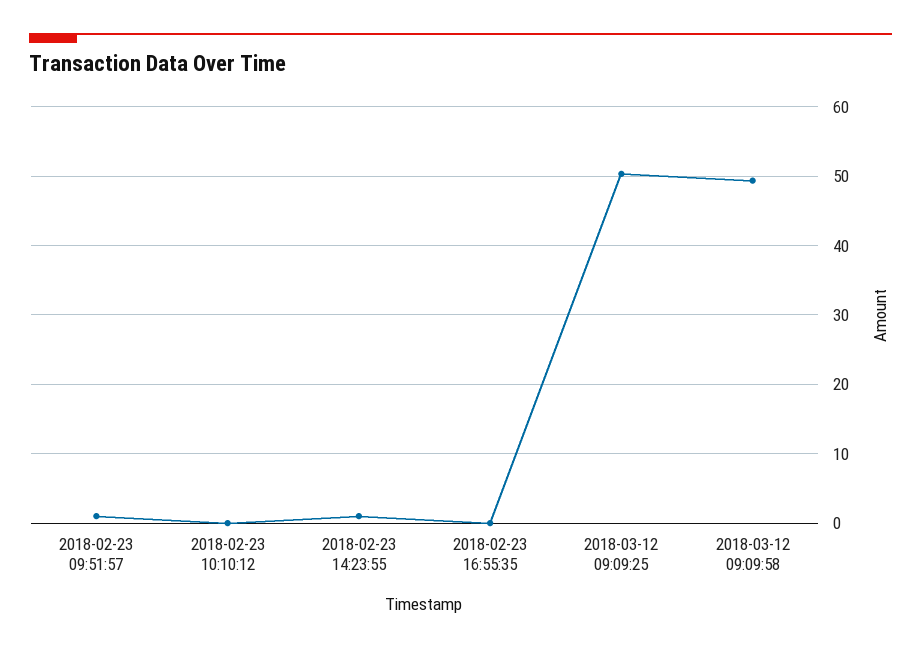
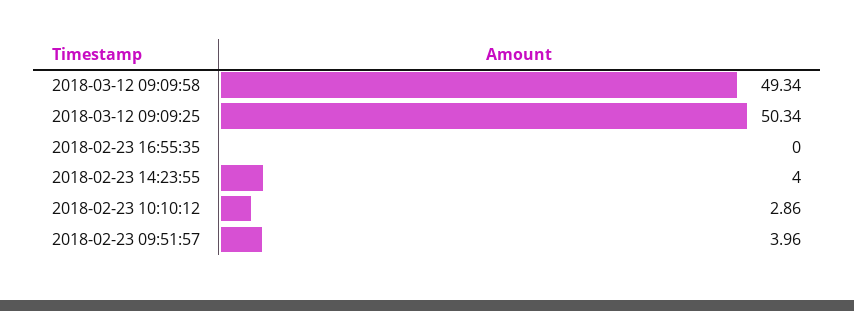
2018-02-23 09:51:57: 1 -> 3.96
2018-02-23 10:10:12: 0 -> 2.86
2018-02-23 14:23:55: 1 -> 4

